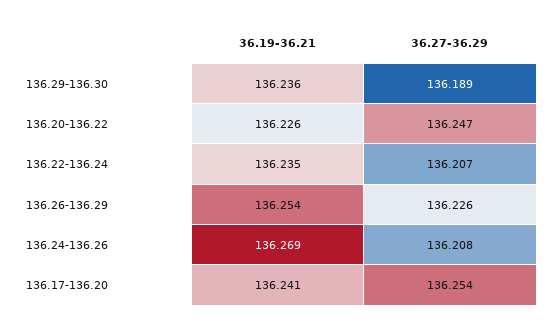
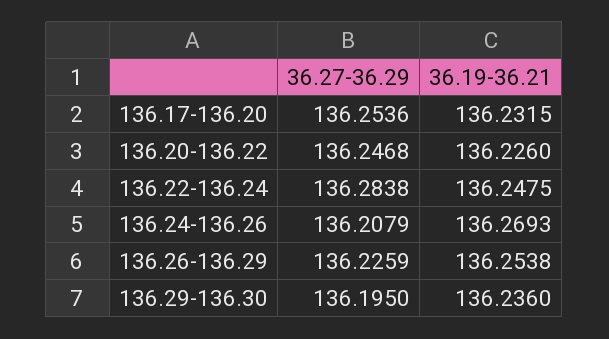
36.27-36.29, 136.29-136.30: 136.189 -> 136.195
36.19-36.21, 136.22-136.24: 136.235 -> 136.2475
36.27-36.29, 136.22-136.24: 136.207 -> 136.2838
36.19-36.21, 136.17-136.20: 136.241 -> 136.2315

